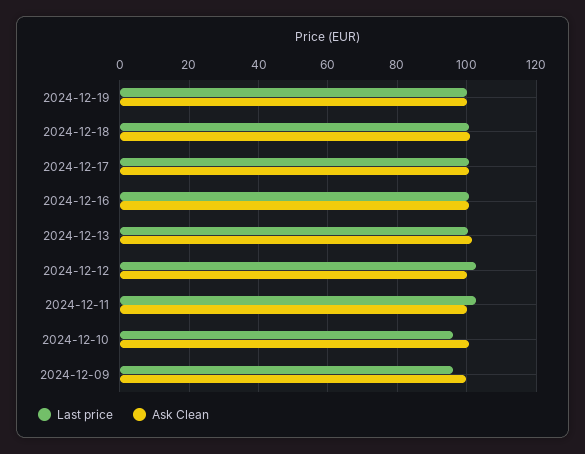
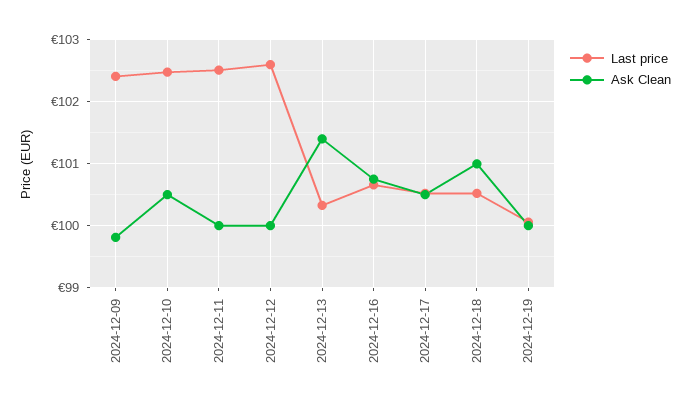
Last price, 2024-12-10: 96 -> 102.5
Last price, 2024-12-09: 96 -> 102.4

